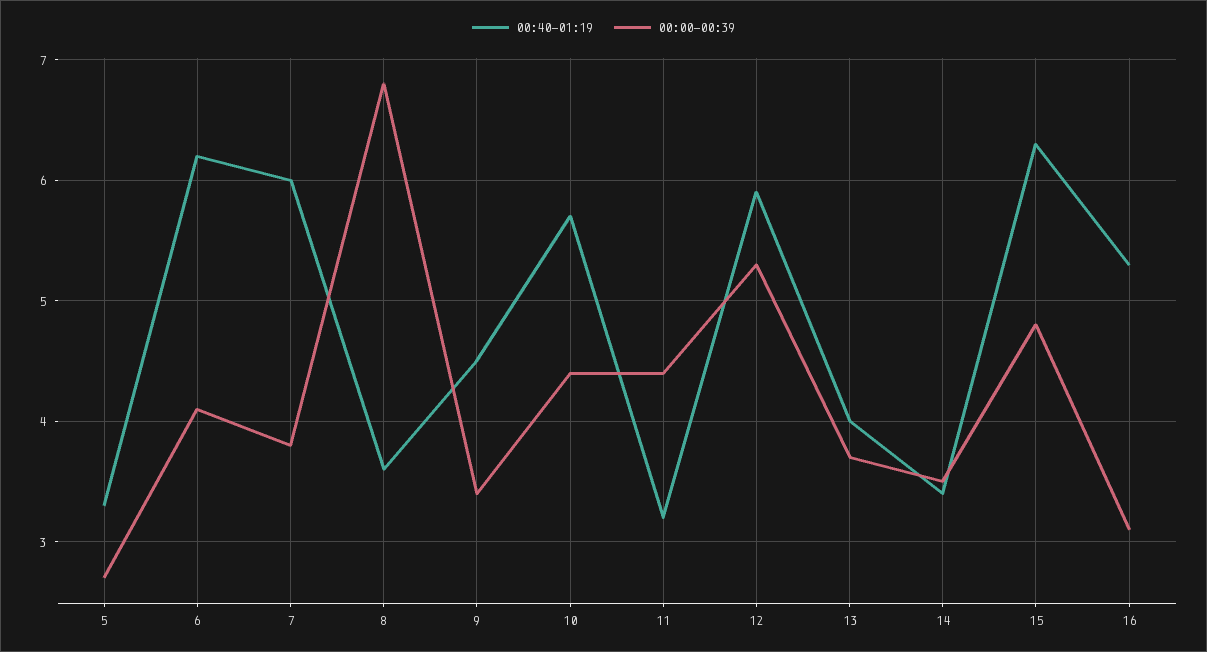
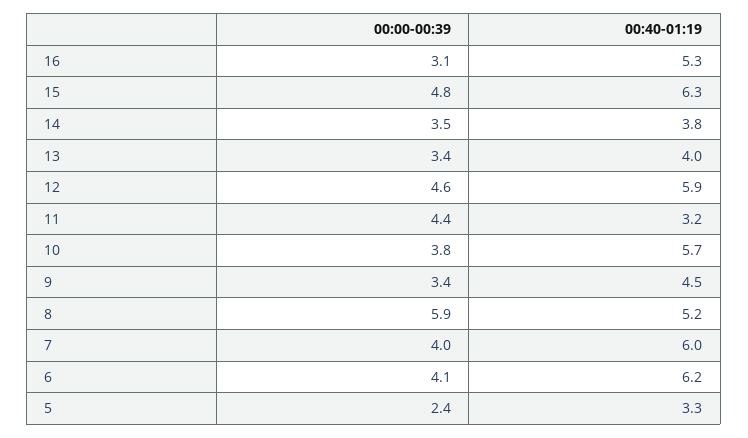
00:00-00:39, 5: 2.7 -> 2.4
00:00-00:39, 7: 3.8 -> 4
00:40-01:19, 8: 3.6 -> 5.2
00:00-00:39, 8: 6.8 -> 5.9
00:00-00:39, 10: 4.4 -> 3.8
00:00-00:39, 12: 5.3 -> 4.6
00:00-00:39, 13: 3.7 -> 3.4
00:40-01:19, 14: 3.4 -> 3.8

